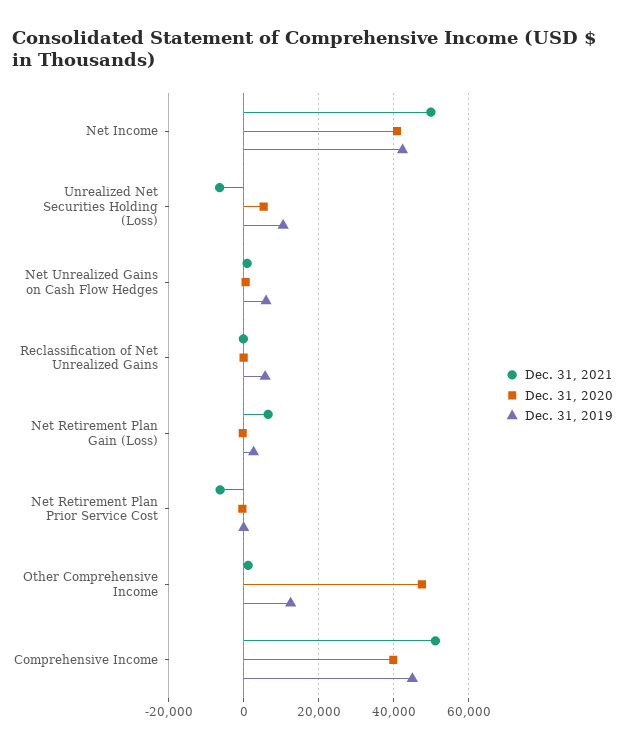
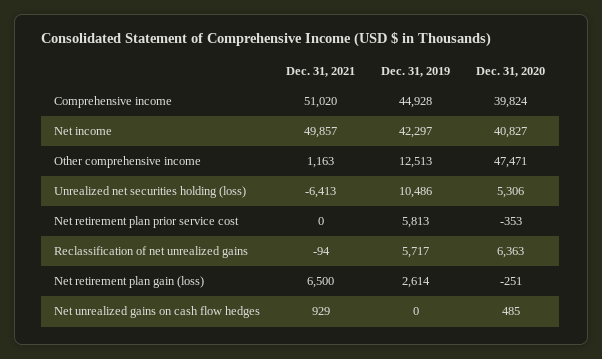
Dec. 31, 2019, Net Unrealized Gains on Cash Flow Hedges: 6000 -> 0
Dec. 31, 2020, Reclassification of Net Unrealized Gains: 0 -> 6363
Dec. 31, 2021, Net Retirement Plan Prior Service Cost: -6000 -> 0
Dec. 31, 2019, Net Retirement Plan Prior Service Cost: 0 -> 5813

